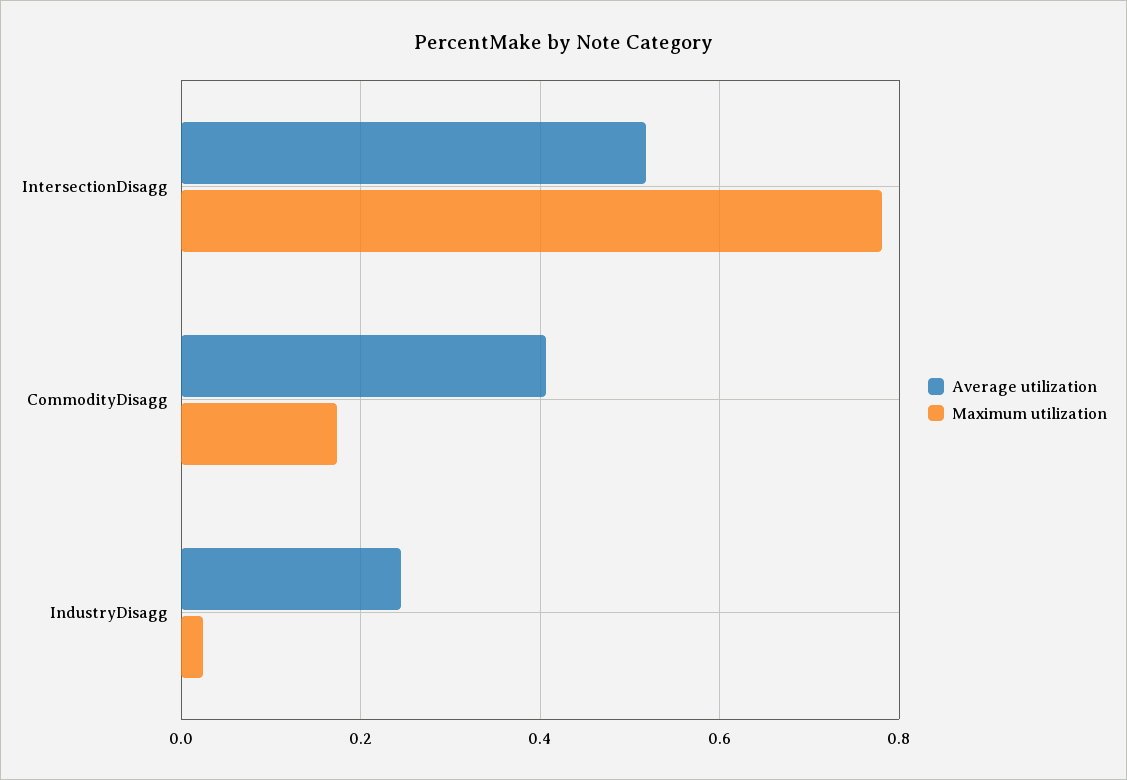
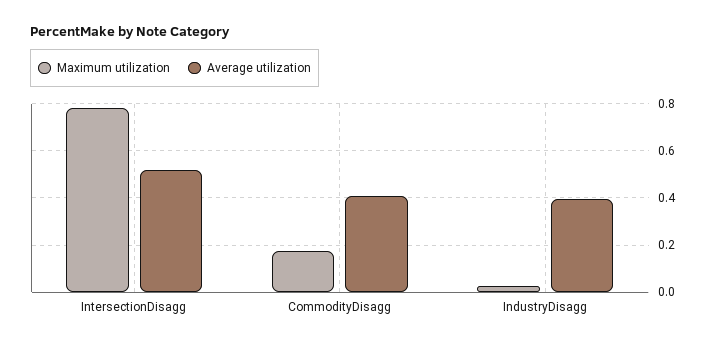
Average utilization, IndustryDisagg: 0.24 -> 0.4

